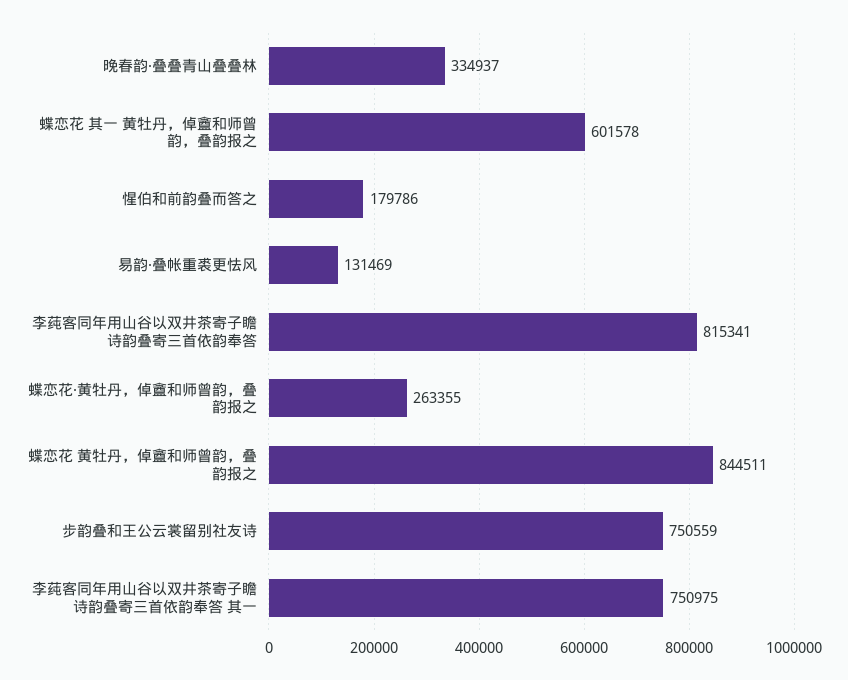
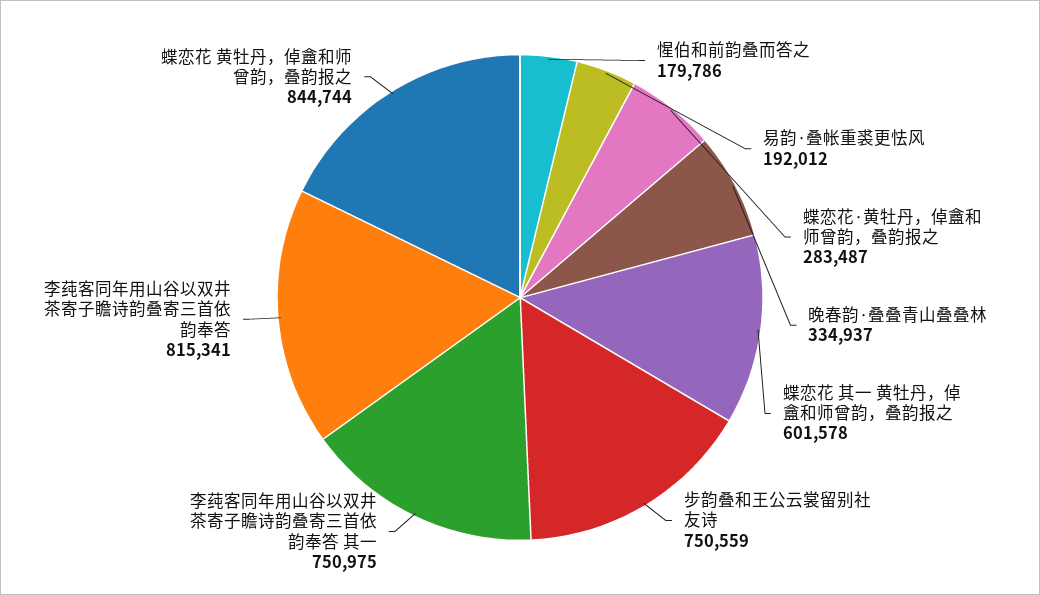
易韵·叠帐重裘更怯风: 131469 -> 192012
蝶恋花·黄牡丹，倬盦和师曾韵，叠韵报之: 263355 -> 283487
蝶恋花 黄牡丹，倬盦和师曾韵，叠韵报之: 844511 -> 844744

